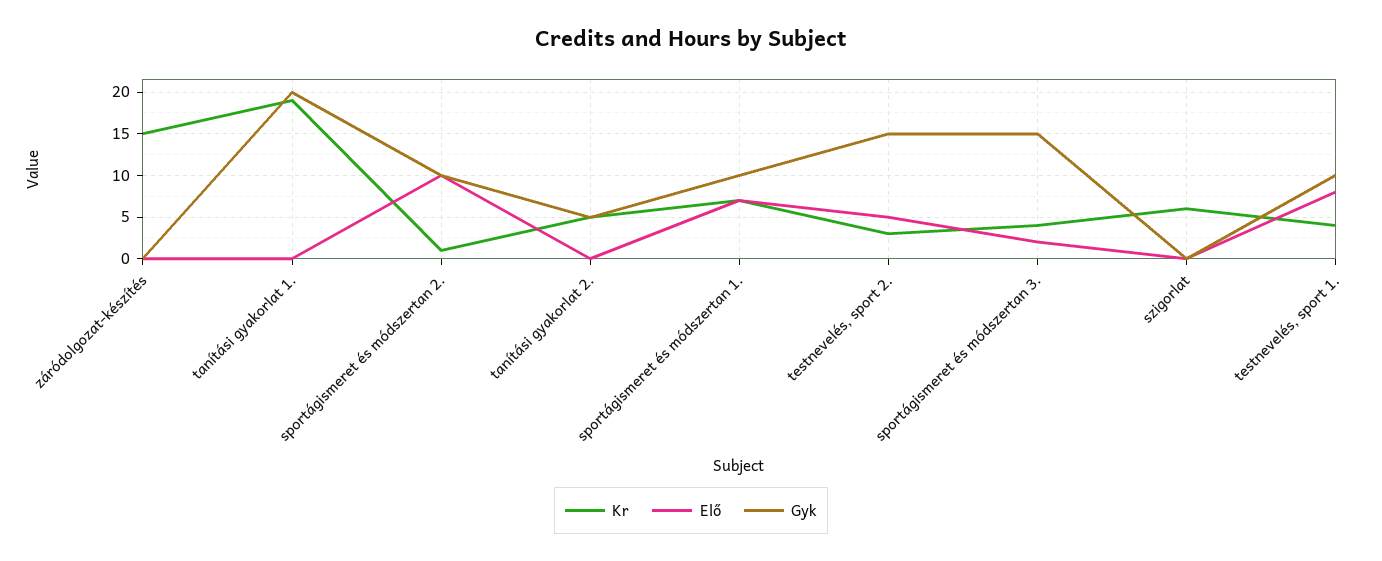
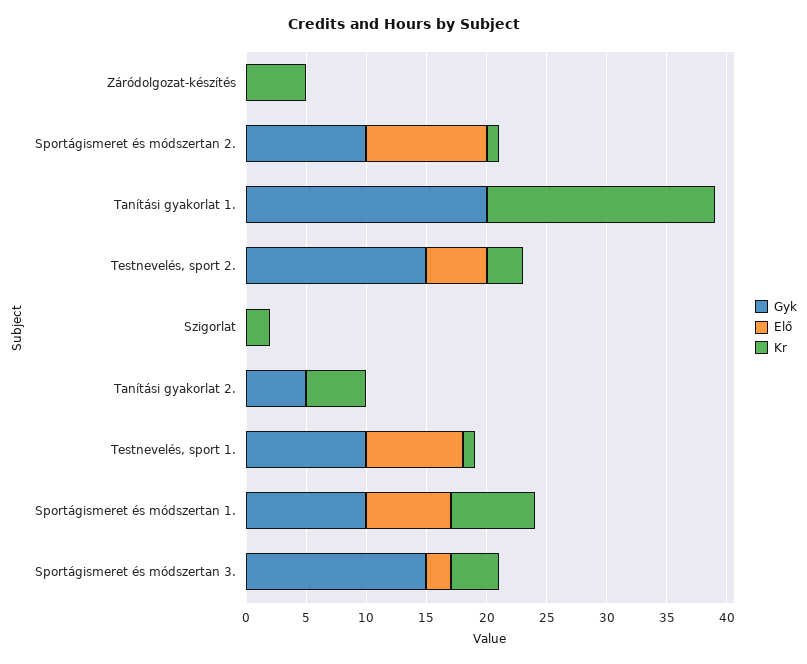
Kr, záródolgozat-készítés: 15 -> 5
Kr, szigorlat: 6 -> 2
Kr, testnevelés, sport 1.: 4 -> 1

